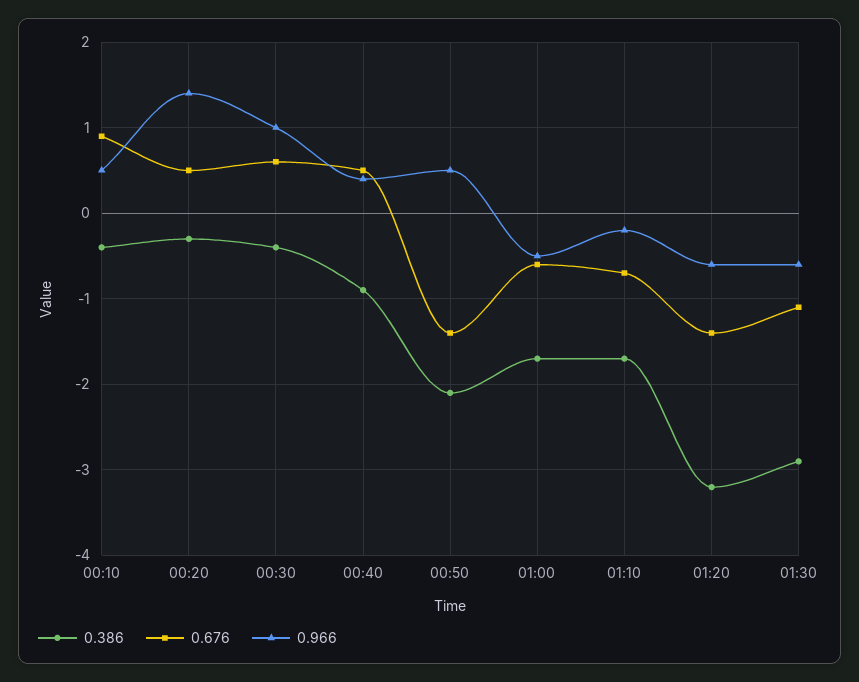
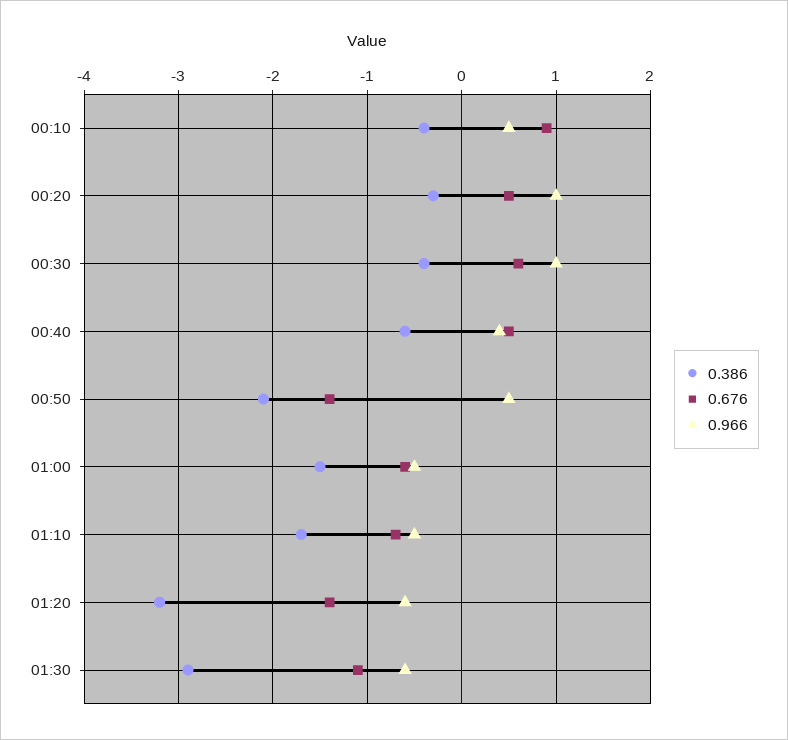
0.966, 00:20: 1.4 -> 1
0.386, 00:40: -0.9 -> -0.6
0.386, 01:00: -1.7 -> -1.5
0.966, 01:10: -0.2 -> -0.5

